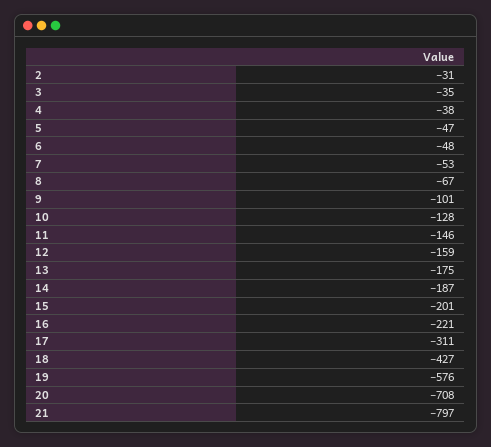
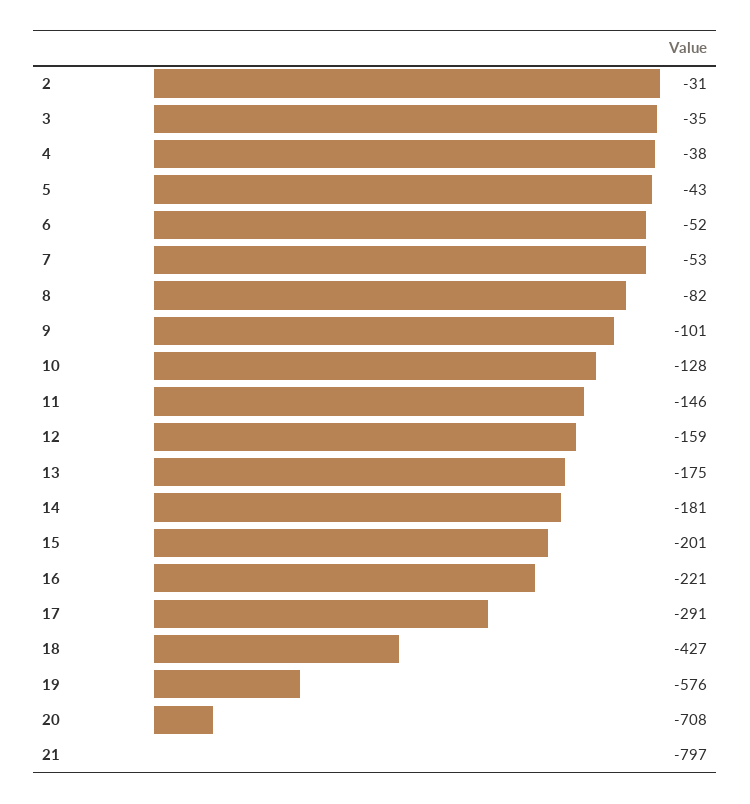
5: -47 -> -43
6: -48 -> -52
8: -67 -> -82
14: -187 -> -181
17: -311 -> -291

